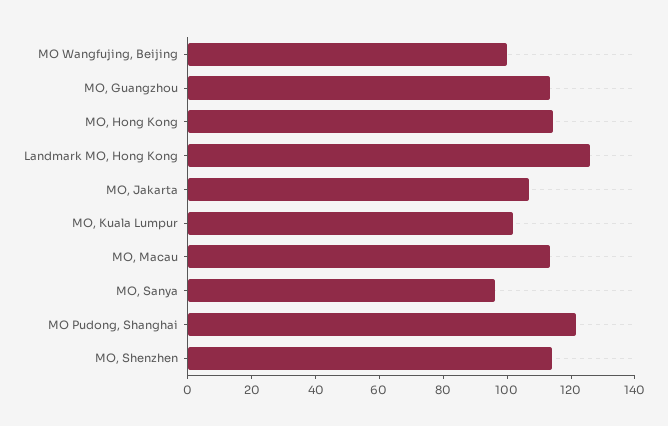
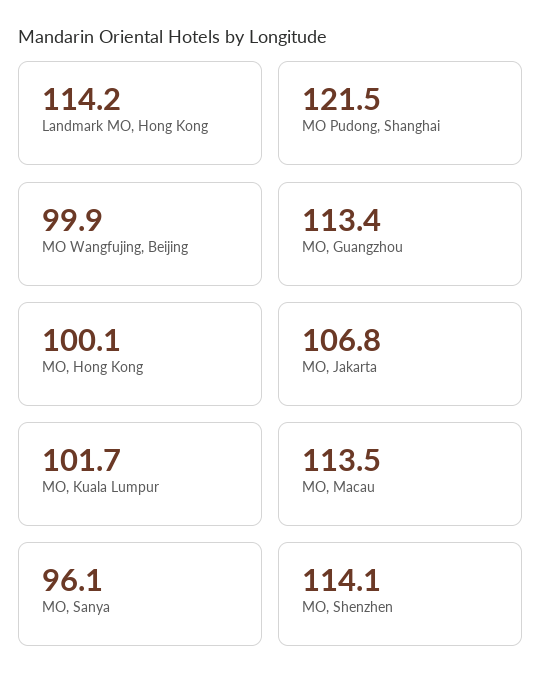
MO, Hong Kong: 115 -> 100.1
Landmark MO, Hong Kong: 125 -> 114.2

